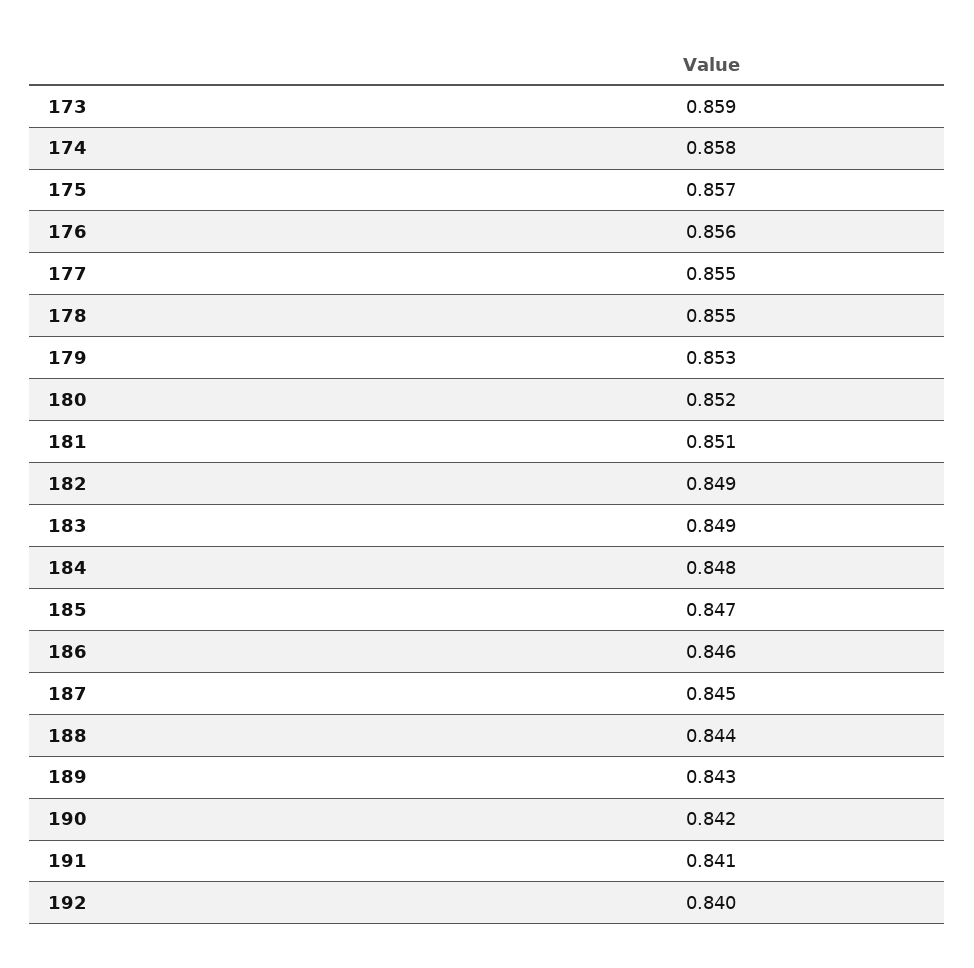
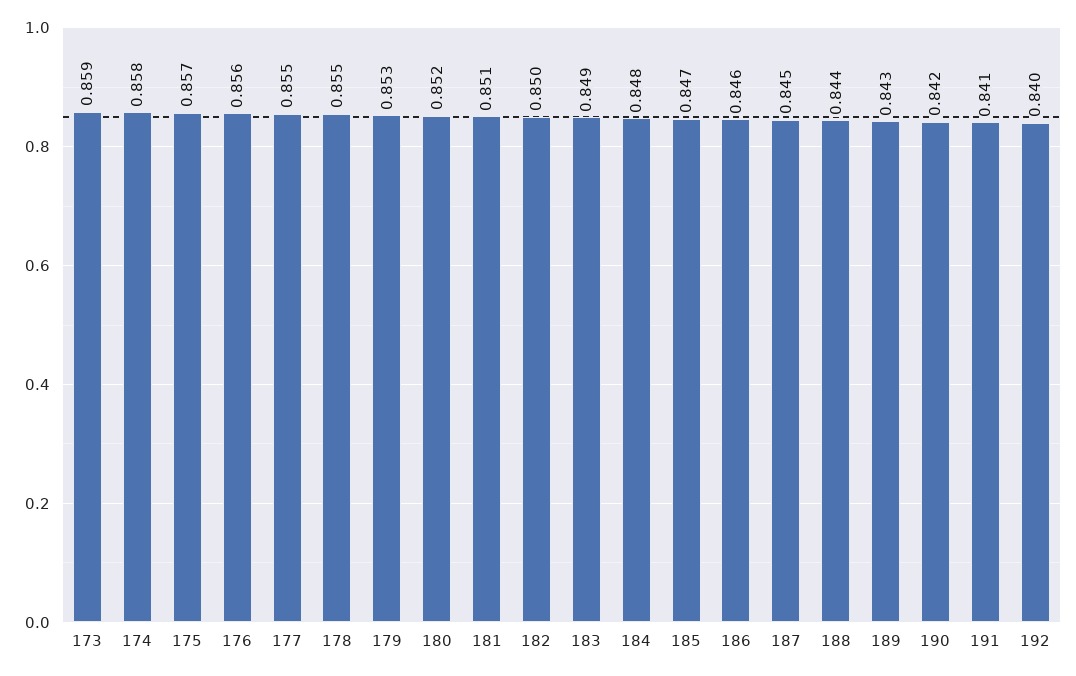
182: 0.849 -> 0.85

